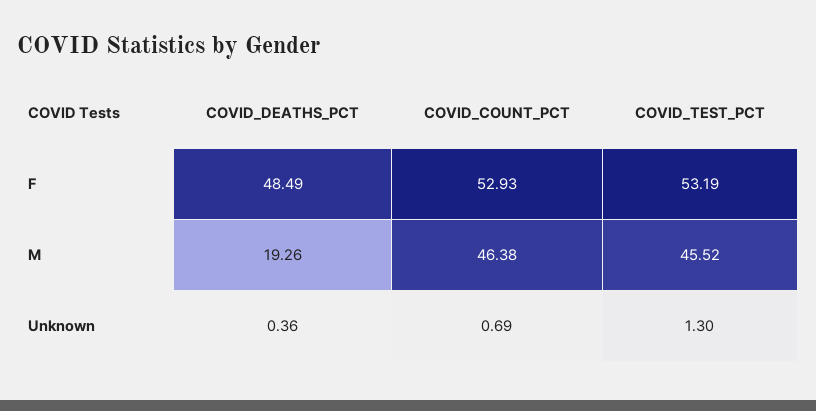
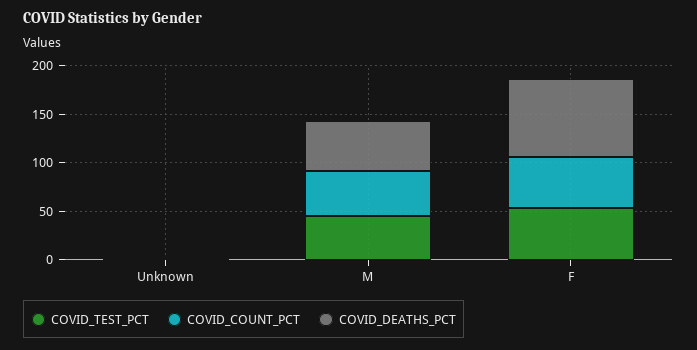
COVID_DEATHS_PCT, F: 48.49 -> 80
COVID_DEATHS_PCT, M: 19.26 -> 50

